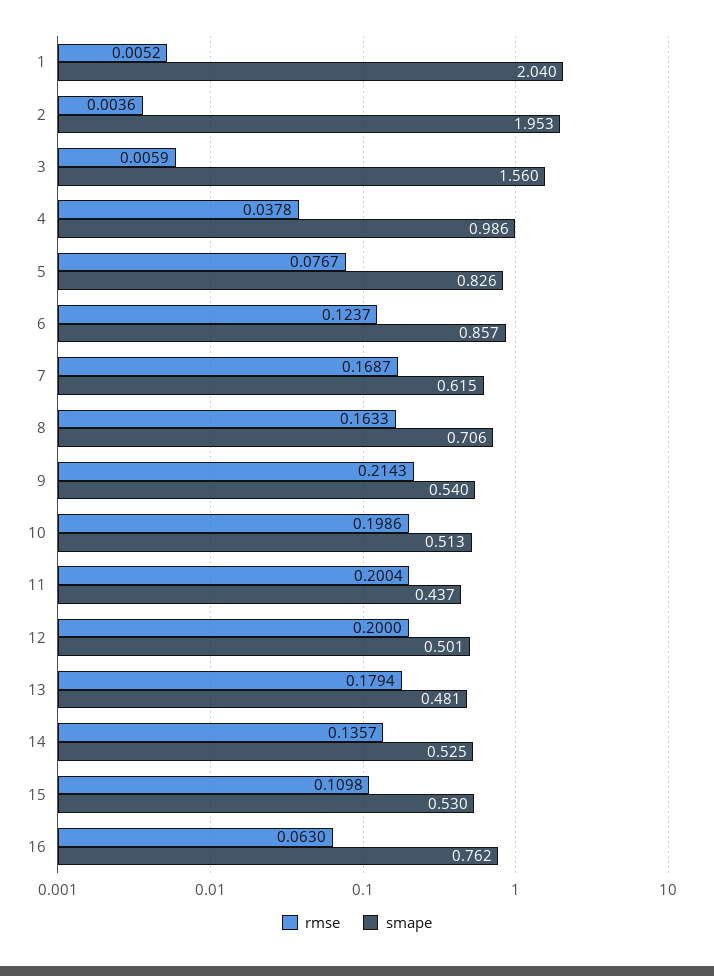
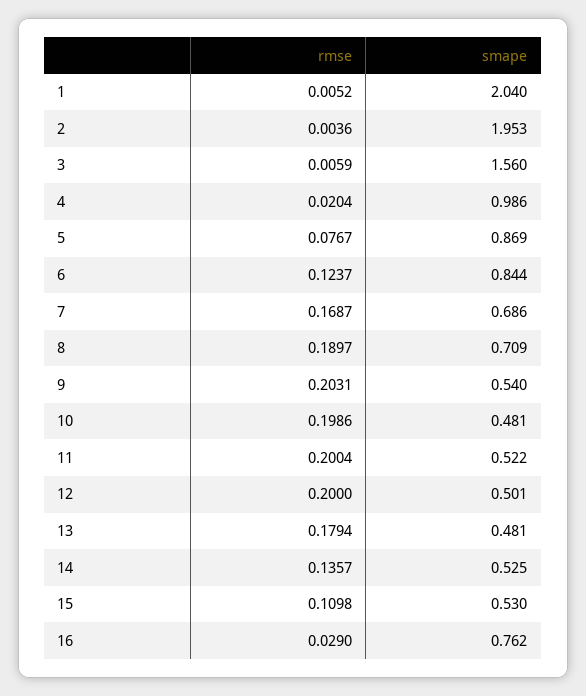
rmse, 4: 0.0378 -> 0.0204
smape, 5: 0.826 -> 0.869
smape, 6: 0.857 -> 0.844
smape, 7: 0.615 -> 0.686
rmse, 8: 0.1633 -> 0.1897
smape, 8: 0.706 -> 0.709
rmse, 9: 0.2143 -> 0.2031
smape, 10: 0.513 -> 0.481
smape, 11: 0.437 -> 0.522
rmse, 16: 0.063 -> 0.029

